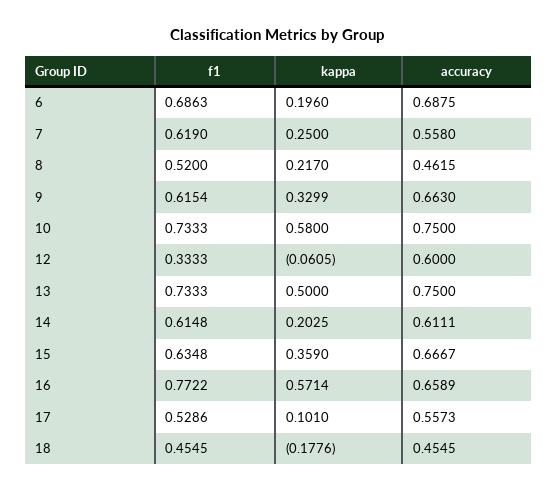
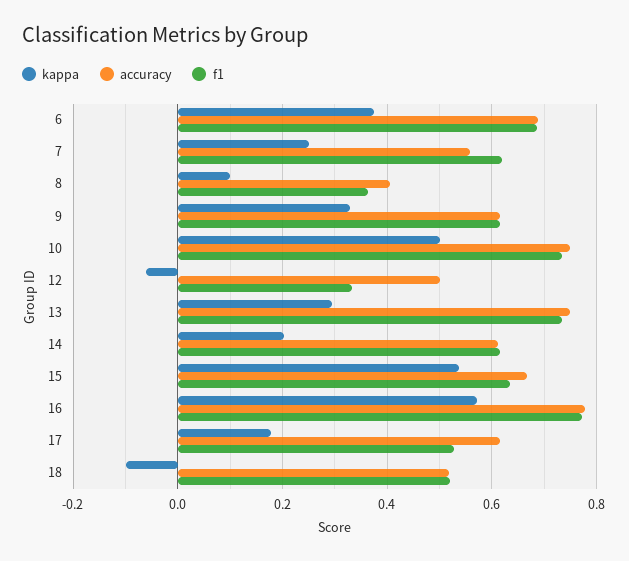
kappa, 6: 0.196 -> 0.38
f1, 8: 0.52 -> 0.36
kappa, 8: 0.217 -> 0.1
accuracy, 8: 0.4615 -> 0.4
accuracy, 9: 0.663 -> 0.62
kappa, 10: 0.58 -> 0.5
accuracy, 12: 0.6 -> 0.5
kappa, 13: 0.5 -> 0.3
kappa, 15: 0.359 -> 0.54
accuracy, 16: 0.6589 -> 0.78
kappa, 17: 0.101 -> 0.18
accuracy, 17: 0.5573 -> 0.62
f1, 18: 0.4545 -> 0.52
kappa, 18: -0.1776 -> -0.1
accuracy, 18: 0.4545 -> 0.52

